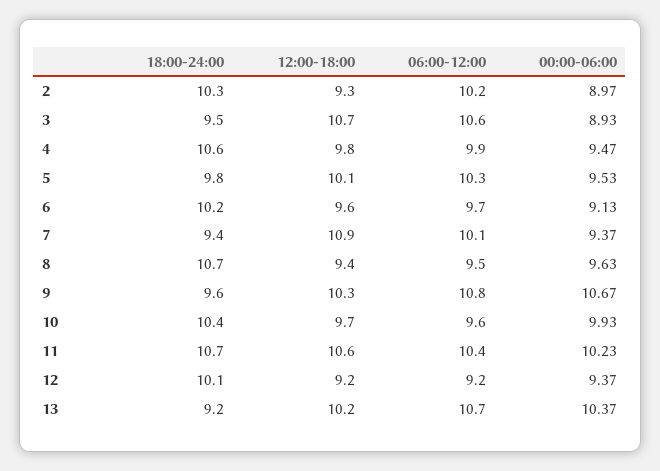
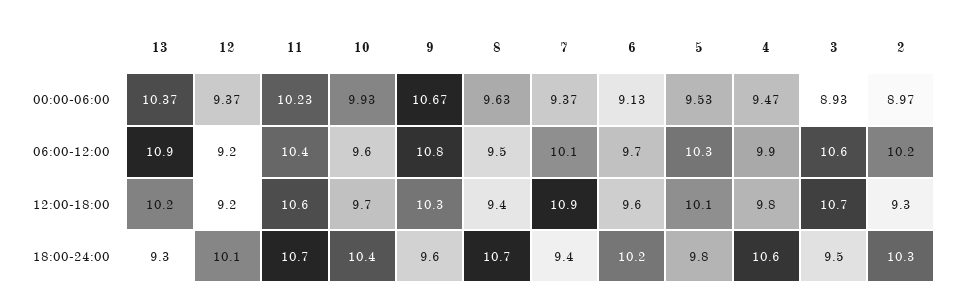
18:00-24:00, 13: 9.2 -> 9.3
06:00-12:00, 13: 10.7 -> 10.9

